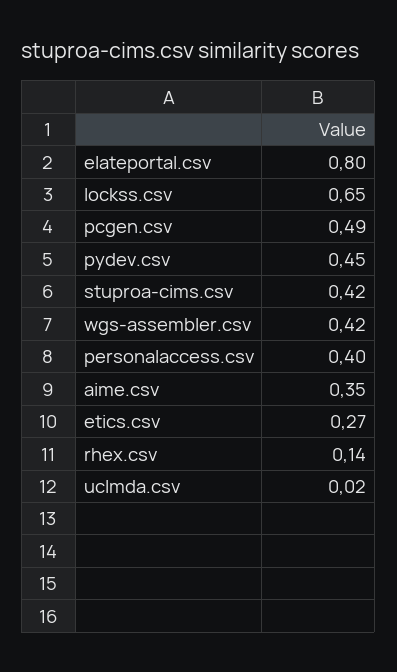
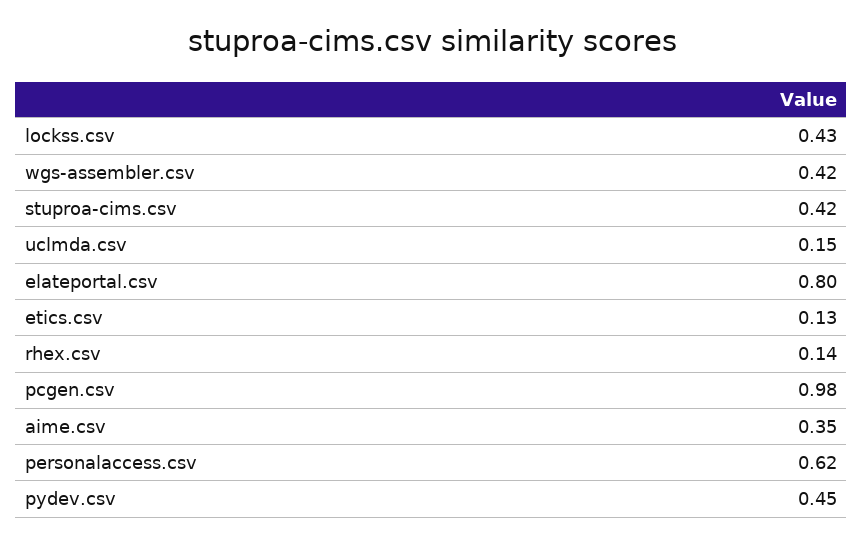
lockss.csv: 0.65 -> 0.43
pcgen.csv: 0.49 -> 0.98
personalaccess.csv: 0.4 -> 0.62
etics.csv: 0.27 -> 0.13
uclmda.csv: 0.02 -> 0.15

